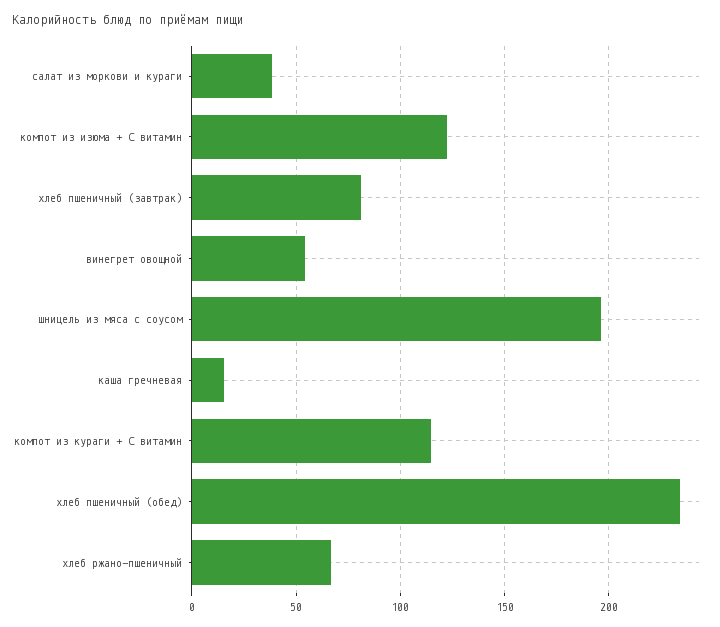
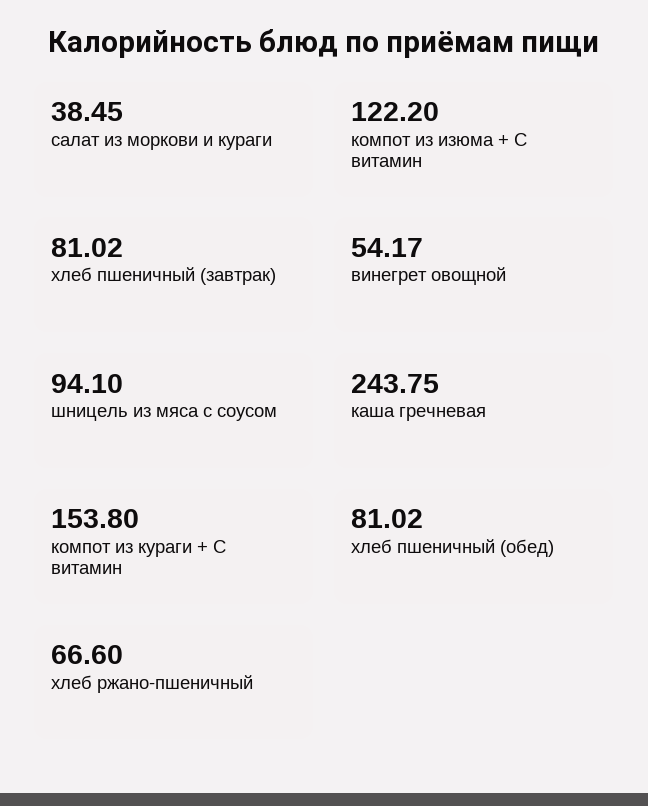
шницель из мяса с соусом: 195 -> 94.1
каша гречневая: 15 -> 243.75
компот из кураги + С витамин: 115 -> 153.8
хлеб пшеничный (обед): 235 -> 81.02

